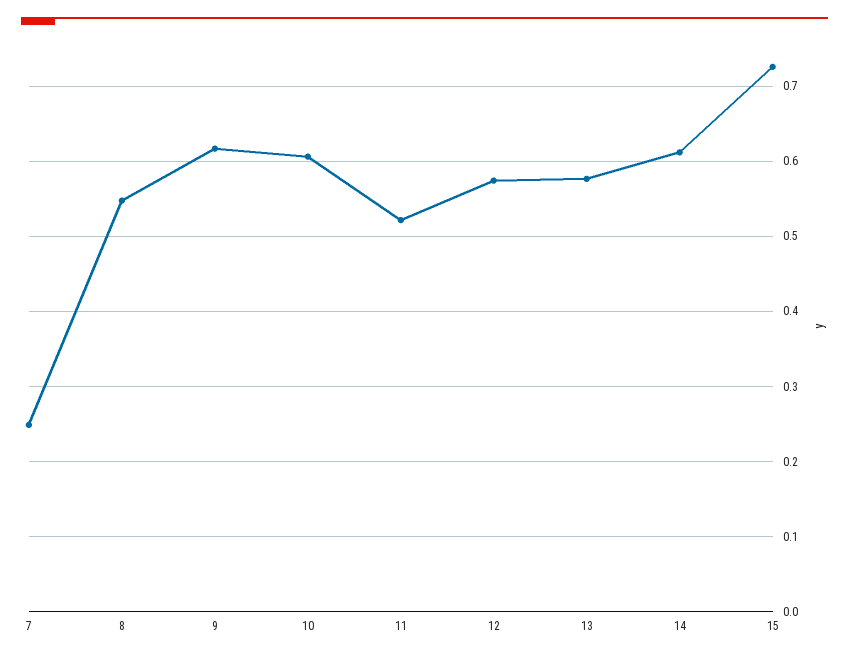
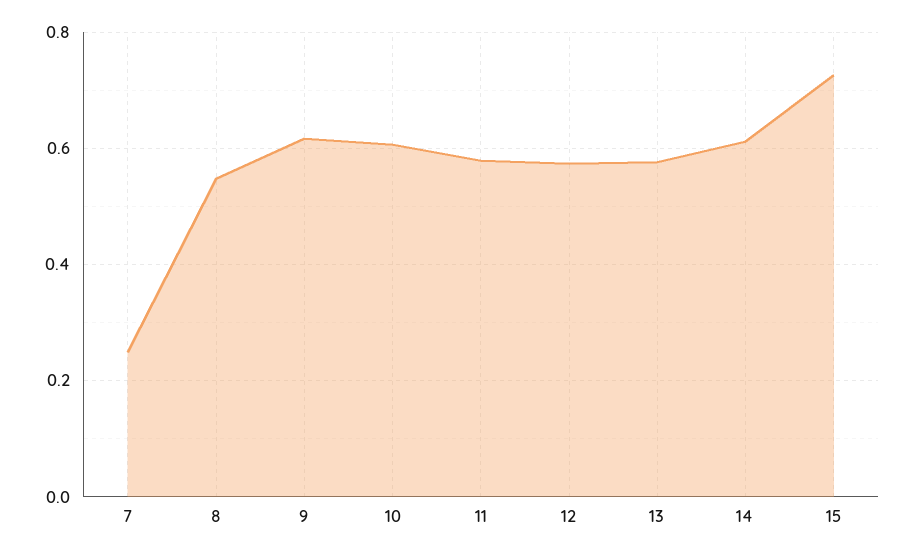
11: 0.52 -> 0.58

